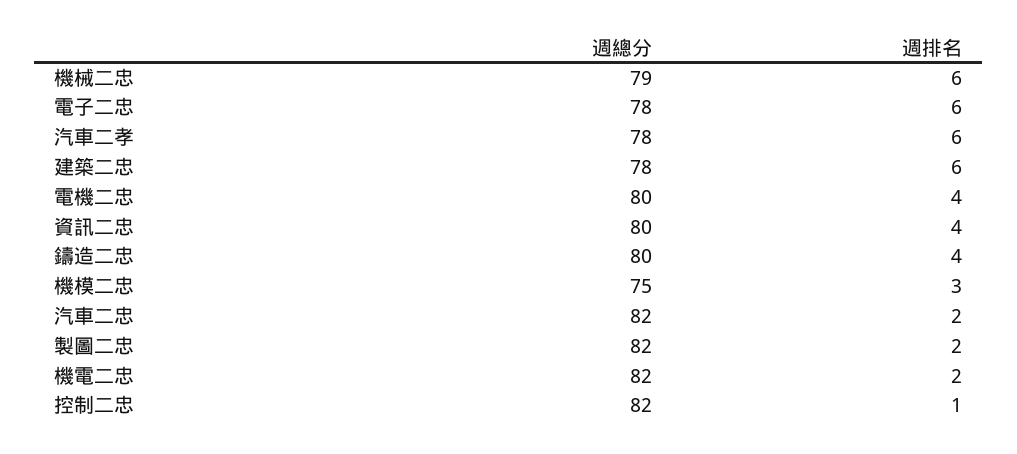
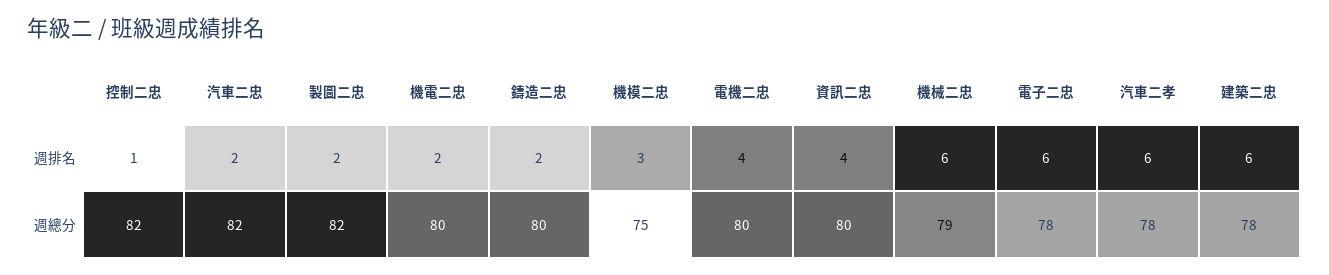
週排名, 鑄造二忠: 4 -> 2
週總分, 機電二忠: 82 -> 80

